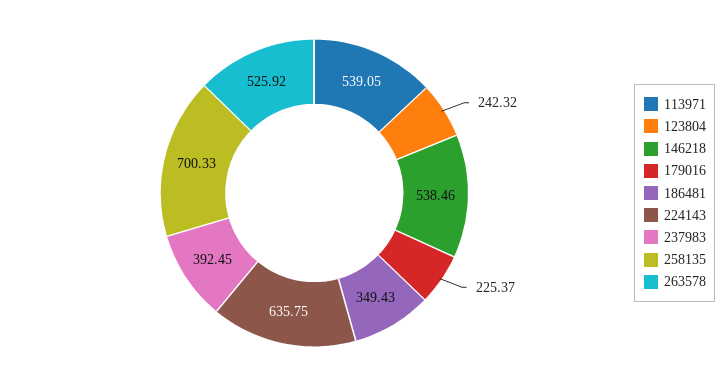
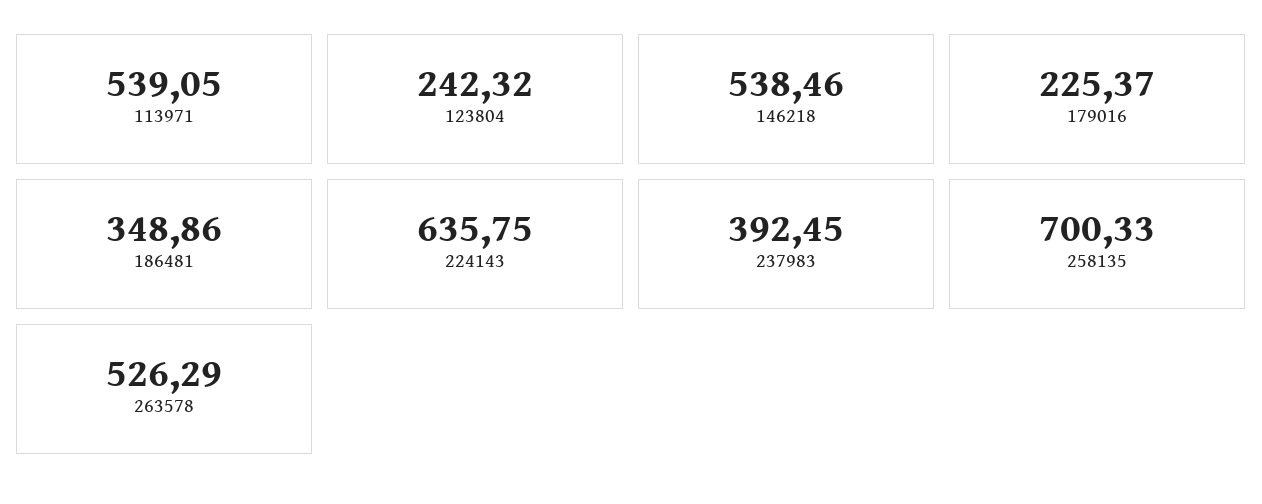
186481: 349.43 -> 348.86
263578: 525.92 -> 526.29

